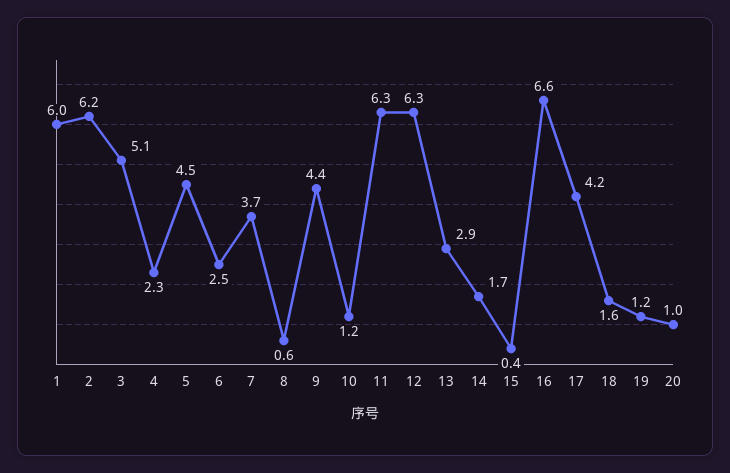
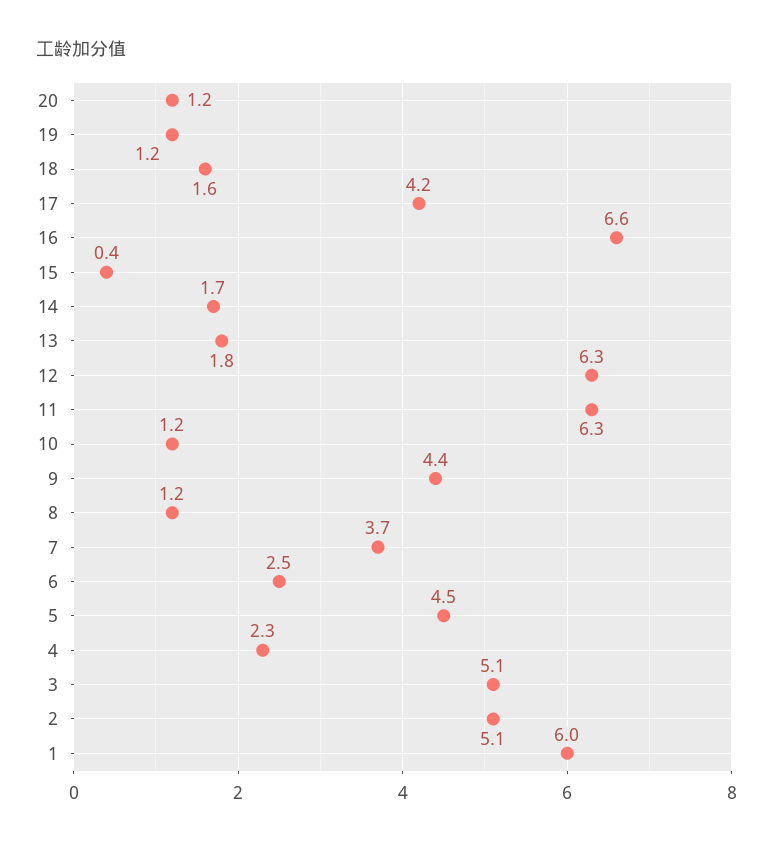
2: 6.2 -> 5.1
8: 0.6 -> 1.2
13: 2.9 -> 1.8
20: 1 -> 1.2

